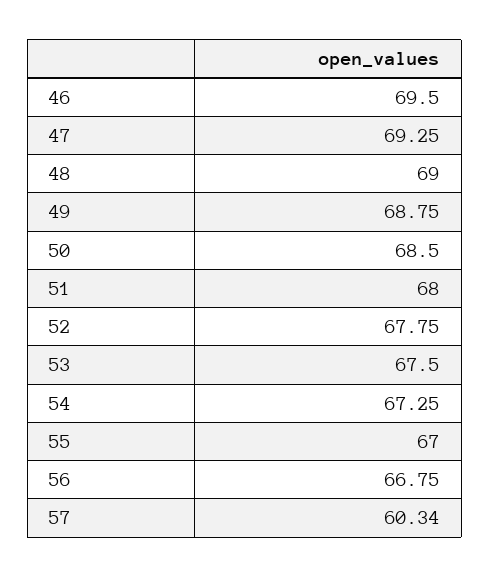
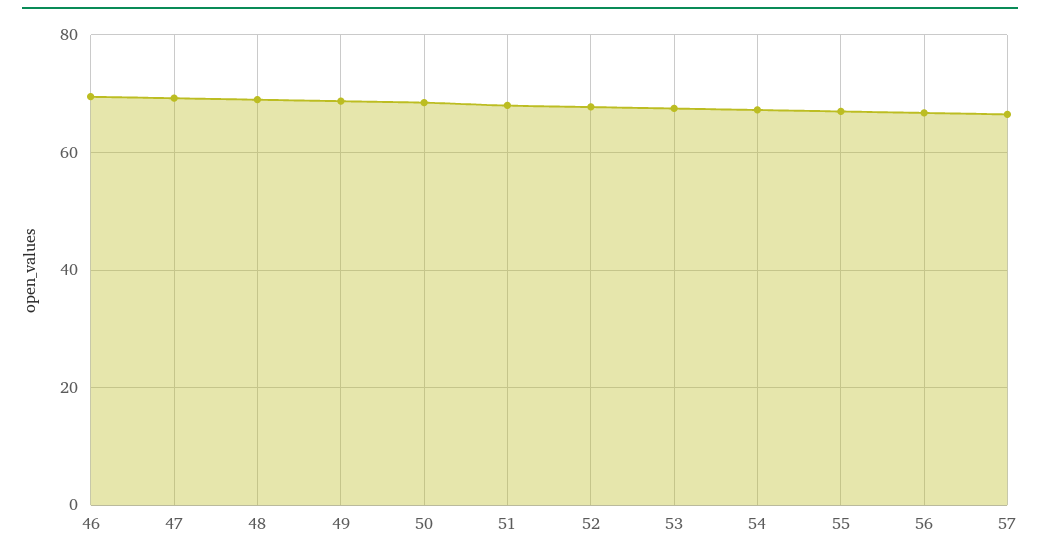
57: 60.34 -> 66

